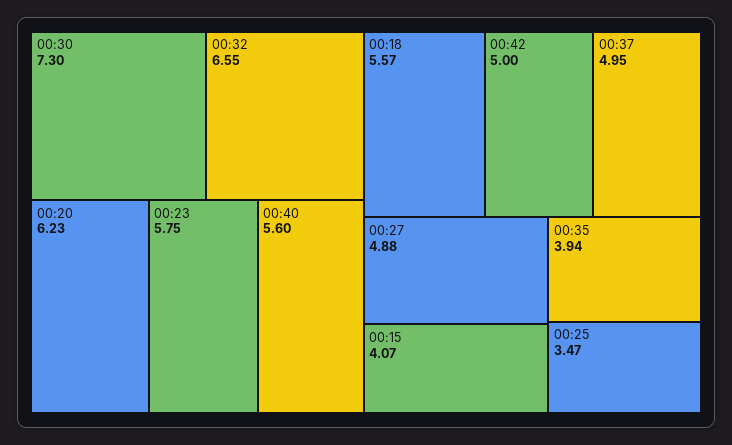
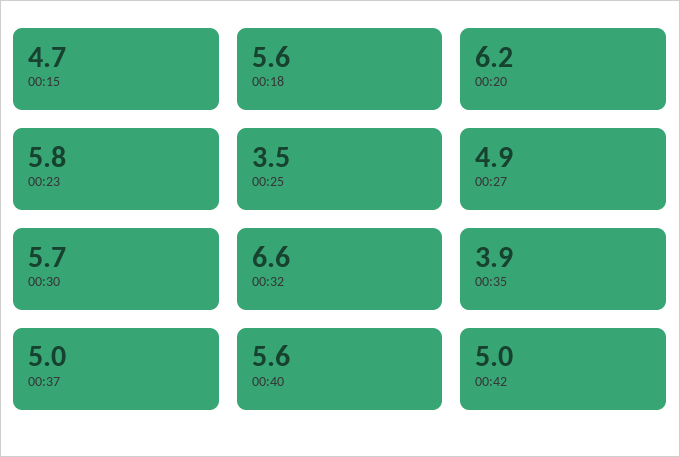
00:30: 7.3 -> 5.7
00:15: 4.07 -> 4.7

